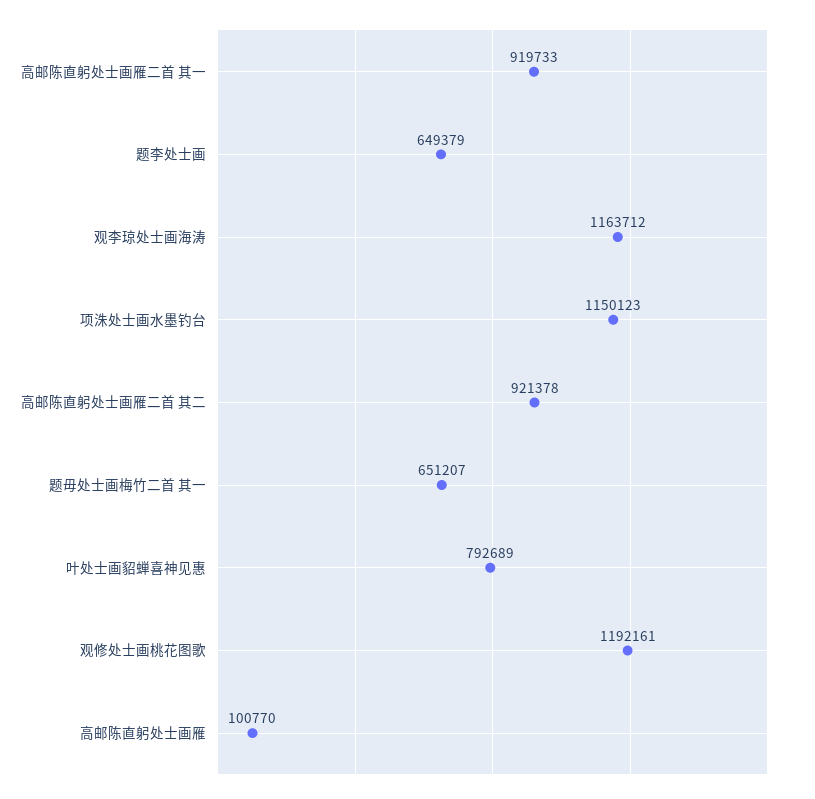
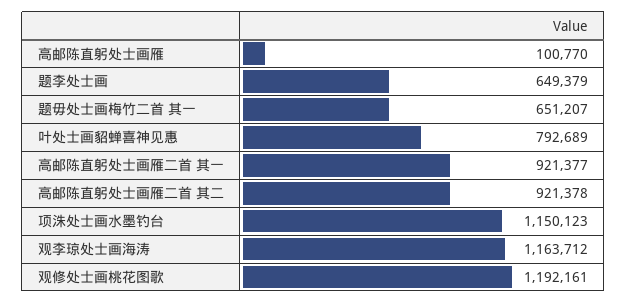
高邮陈直躬处士画雁二首 其一: 919733 -> 921377

